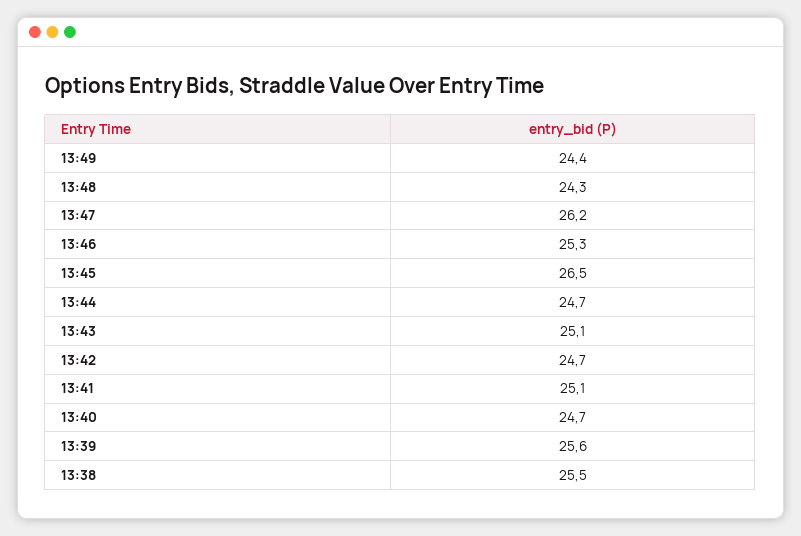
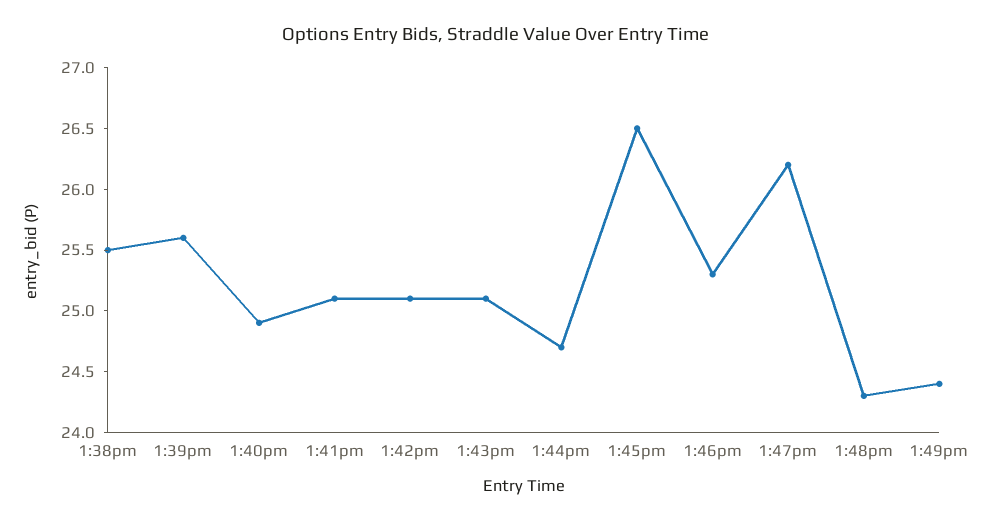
13:42: 24.7 -> 25.1
13:40: 24.7 -> 24.9

